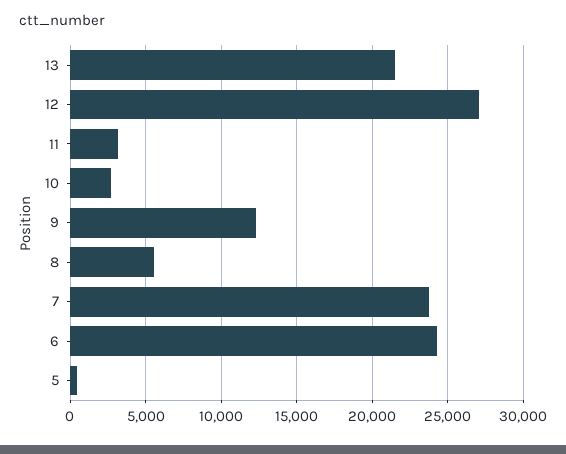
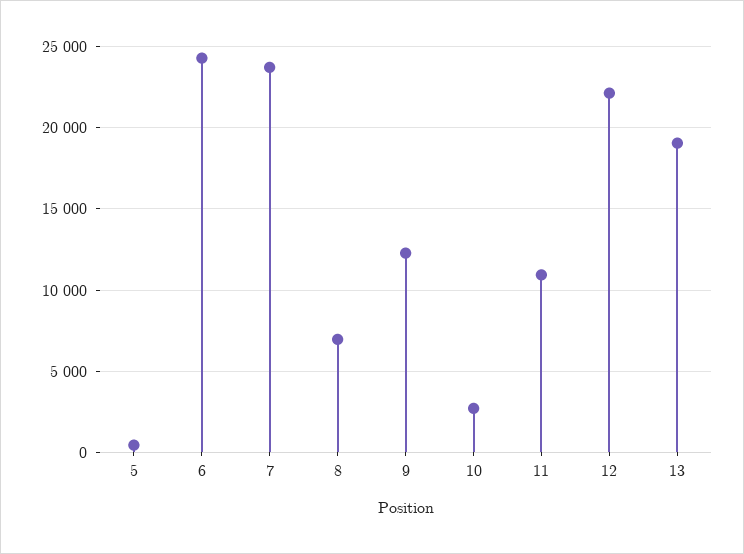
13: 21500 -> 19000
12: 27000 -> 22000
11: 3000 -> 11000
8: 5500 -> 7000

